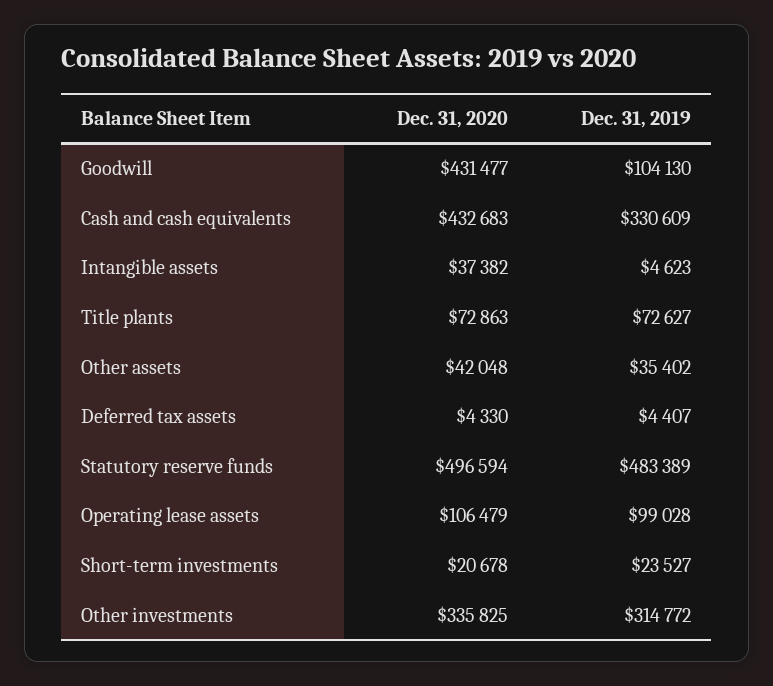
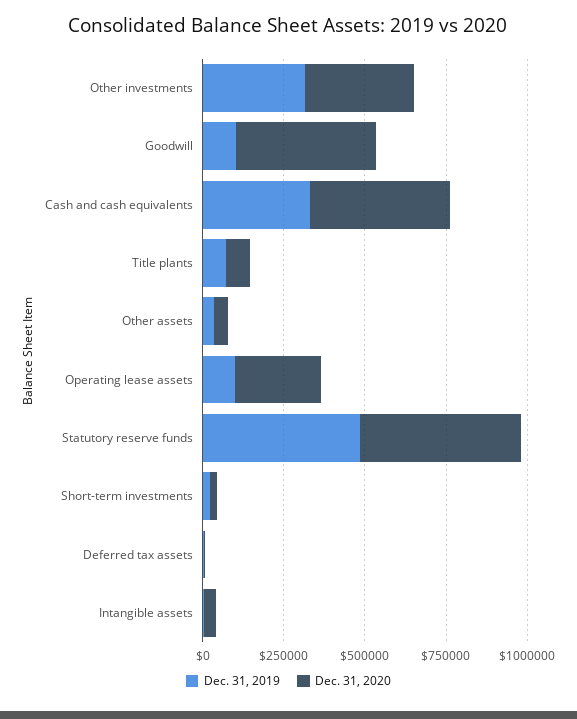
Dec. 31, 2020, Operating lease assets: 106479 -> 250000

